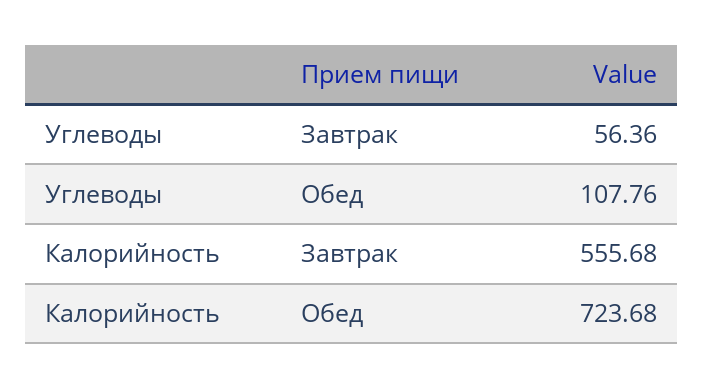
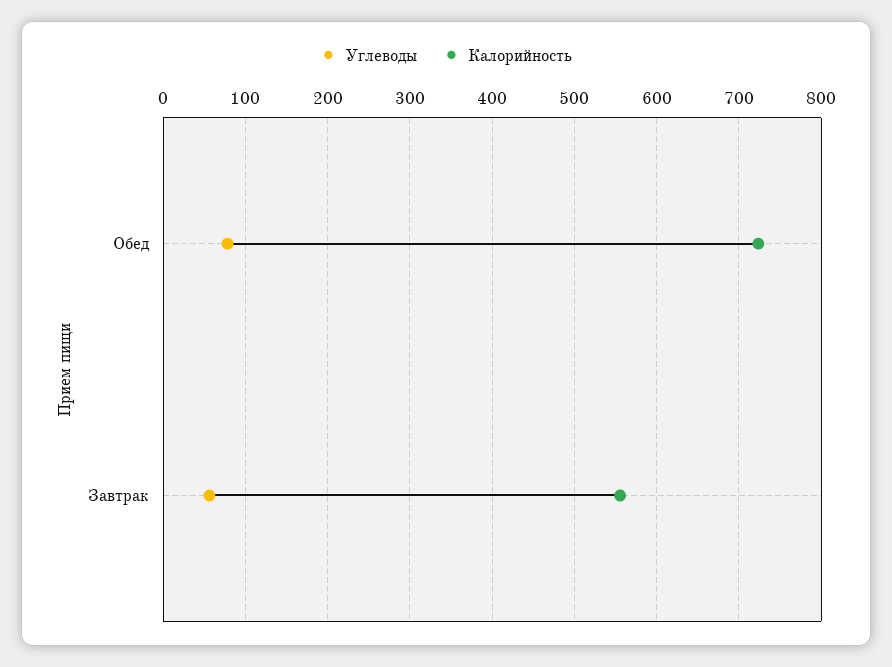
Углеводы, Обед: 107.76 -> 80

